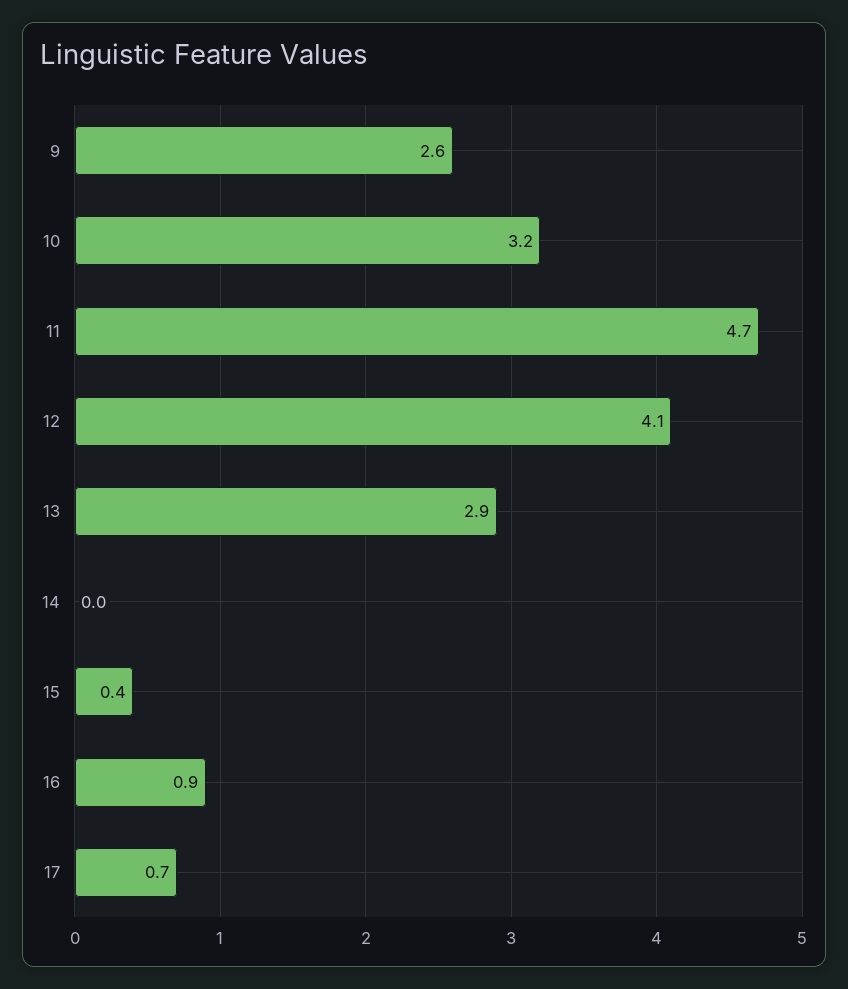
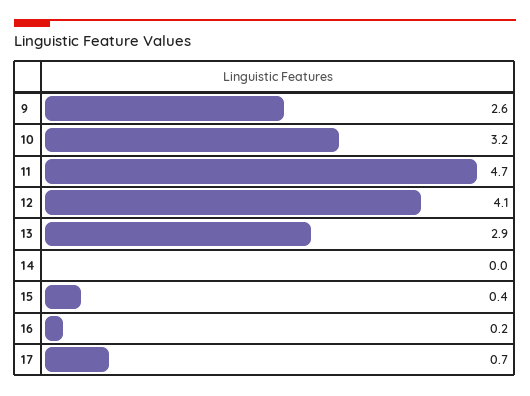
16: 0.9 -> 0.2

